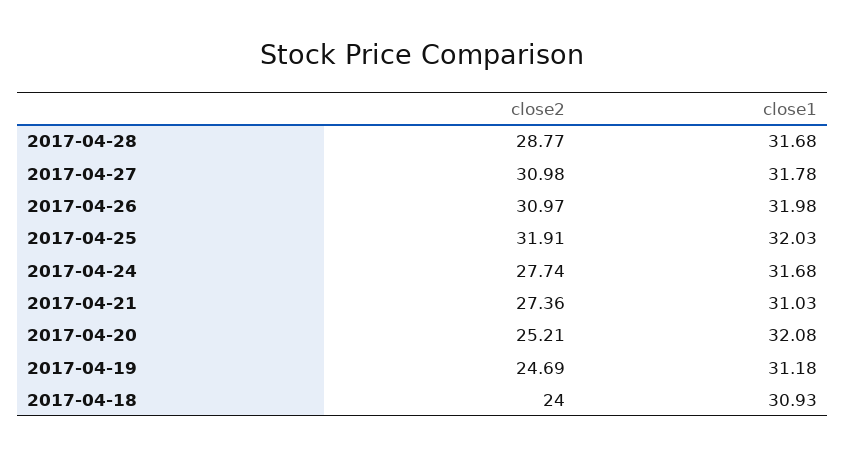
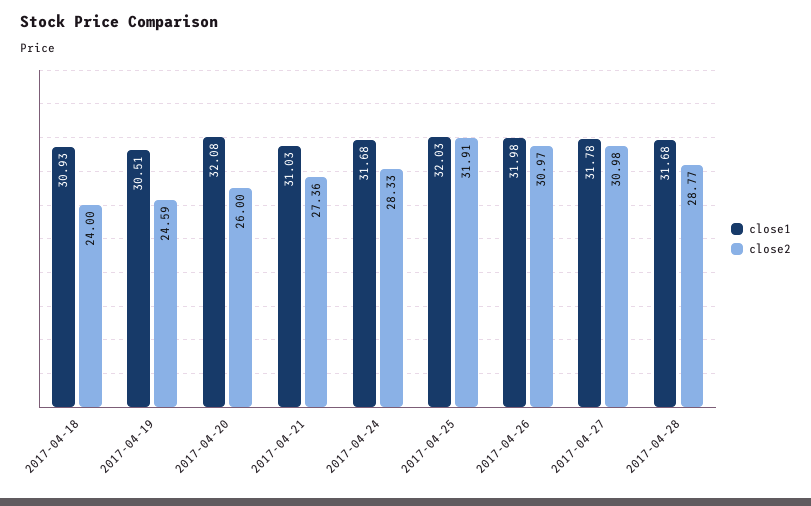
close2, 2017-04-24: 27.74 -> 28.33
close2, 2017-04-20: 25.21 -> 26
close2, 2017-04-19: 24.69 -> 24.59
close1, 2017-04-19: 31.18 -> 30.51

